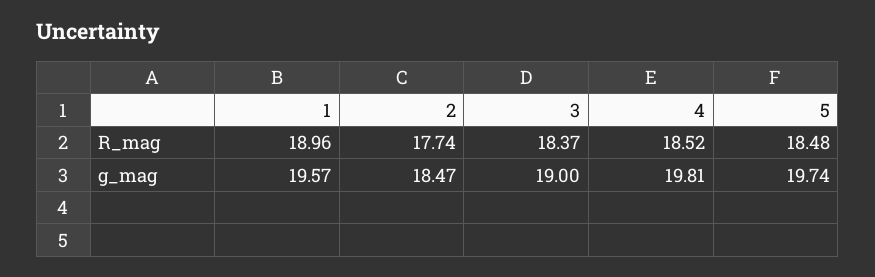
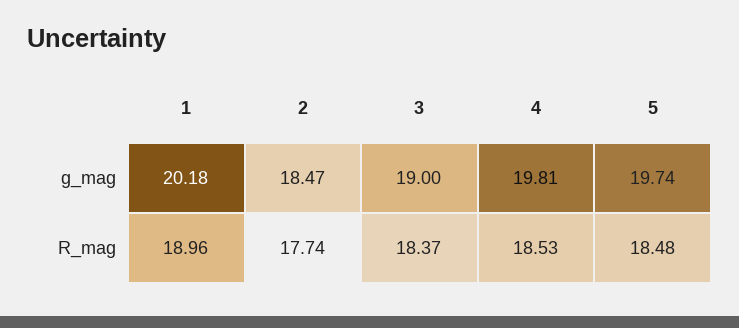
4, R_mag: 18.52 -> 18.53
1, g_mag: 19.57 -> 20.18

